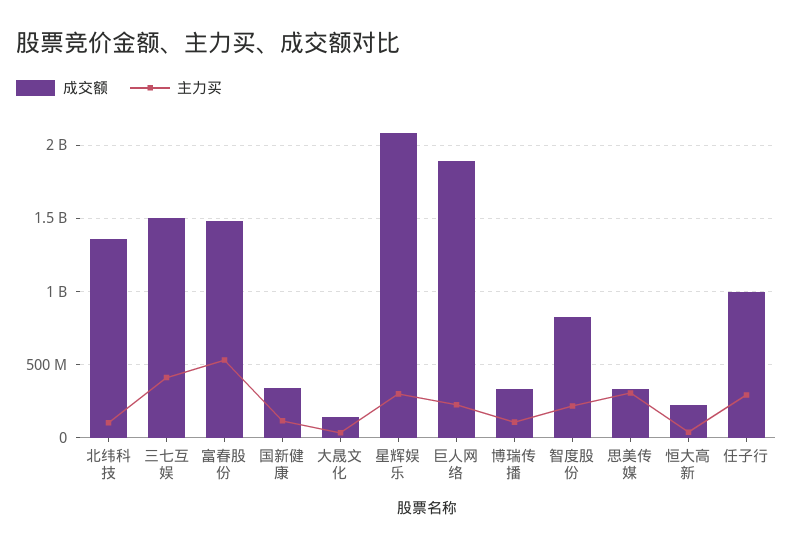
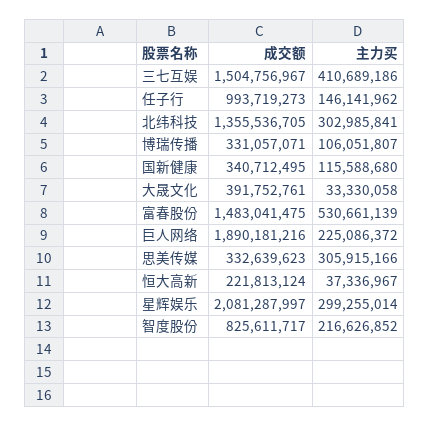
主力买, 北纬科技: 100000000 -> 302985841
成交额, 大晟文化: 150000000 -> 391752761
主力买, 任子行: 300000000 -> 146141962

